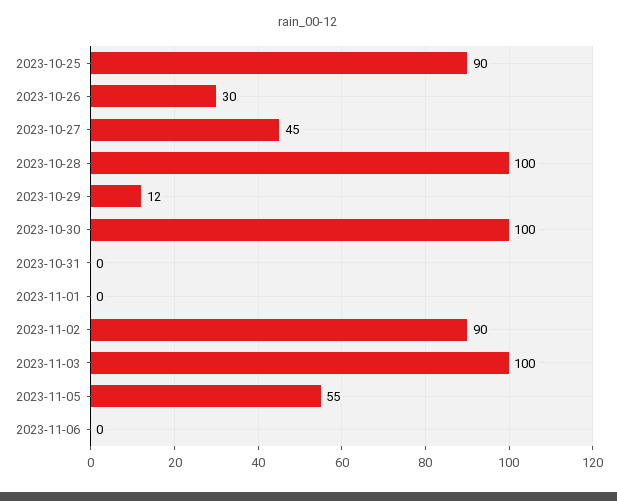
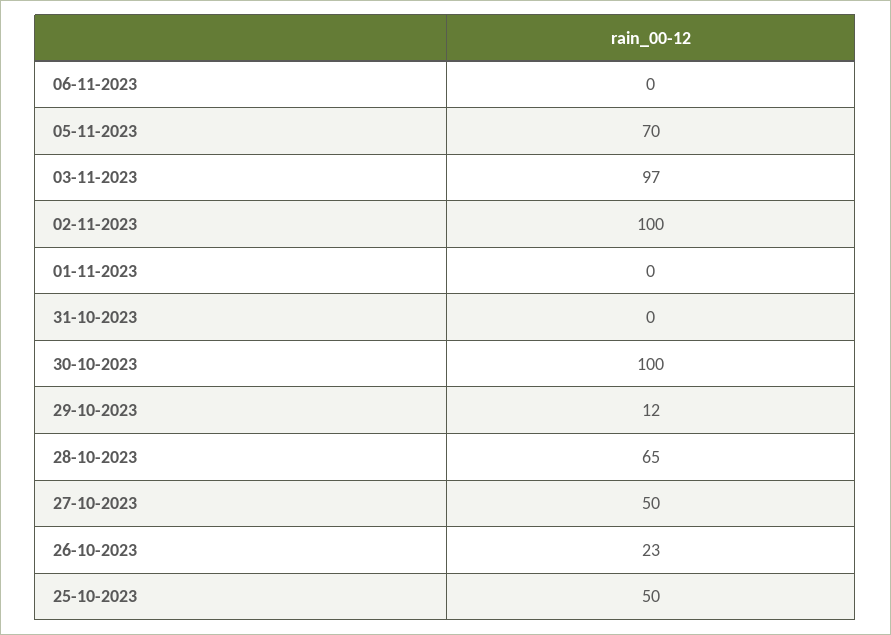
2023-10-25: 90 -> 50
2023-10-26: 30 -> 23
2023-10-27: 45 -> 50
2023-10-28: 100 -> 65
2023-11-02: 90 -> 100
2023-11-03: 100 -> 97
2023-11-05: 55 -> 70

